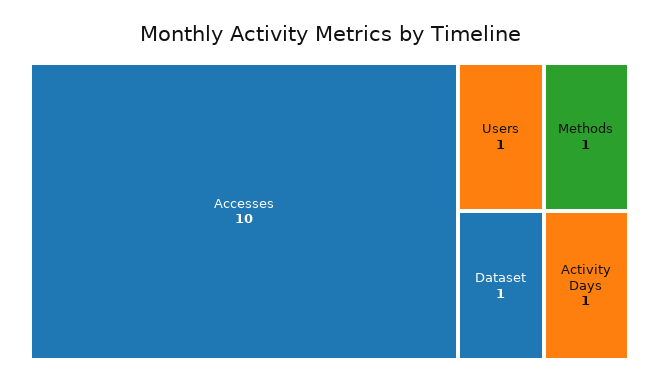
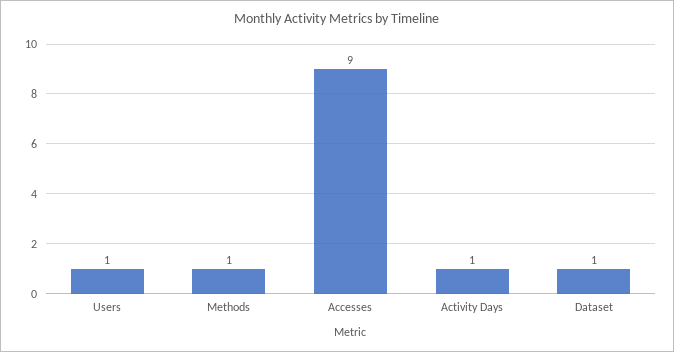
Accesses: 10 -> 9

